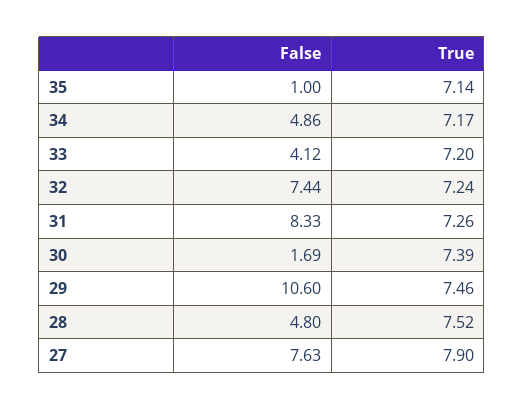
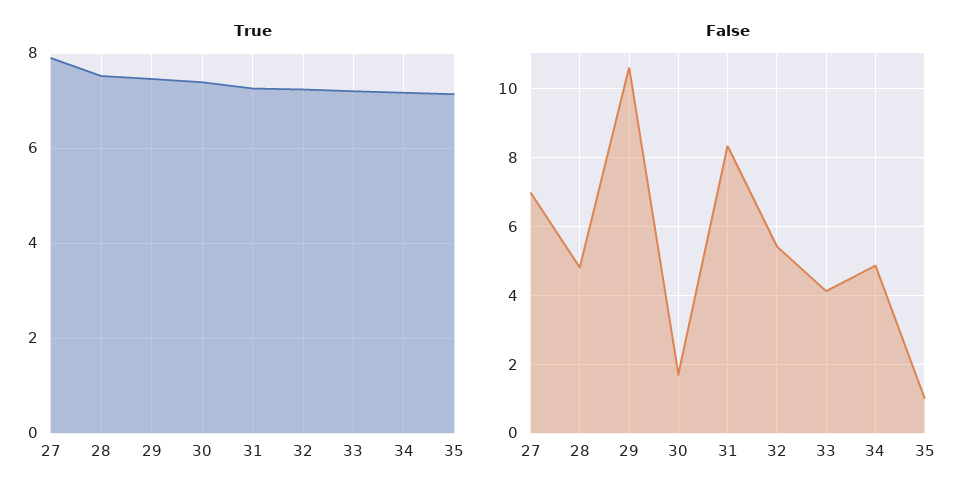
False, 32: 7.44 -> 5.4
False, 27: 7.63 -> 7

